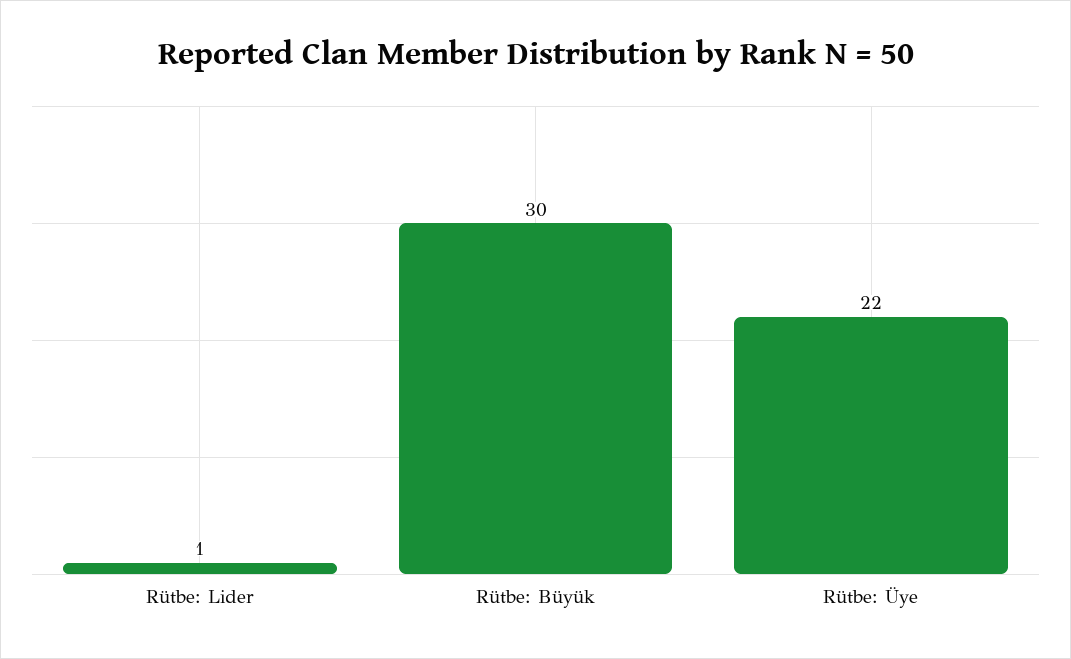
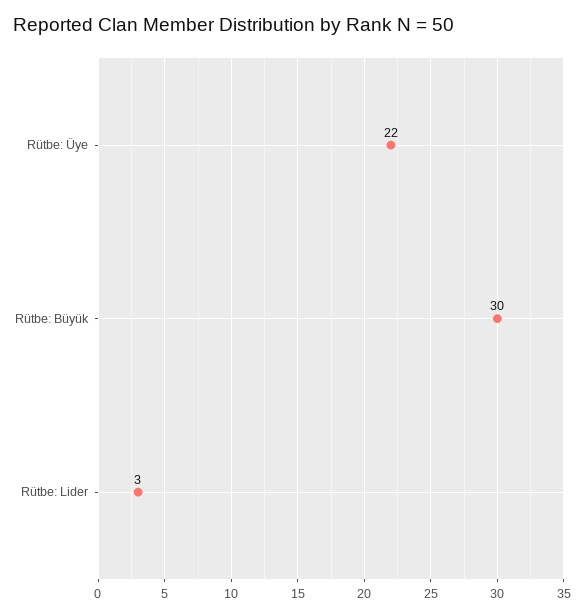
Rütbe: Lider: 1 -> 3

